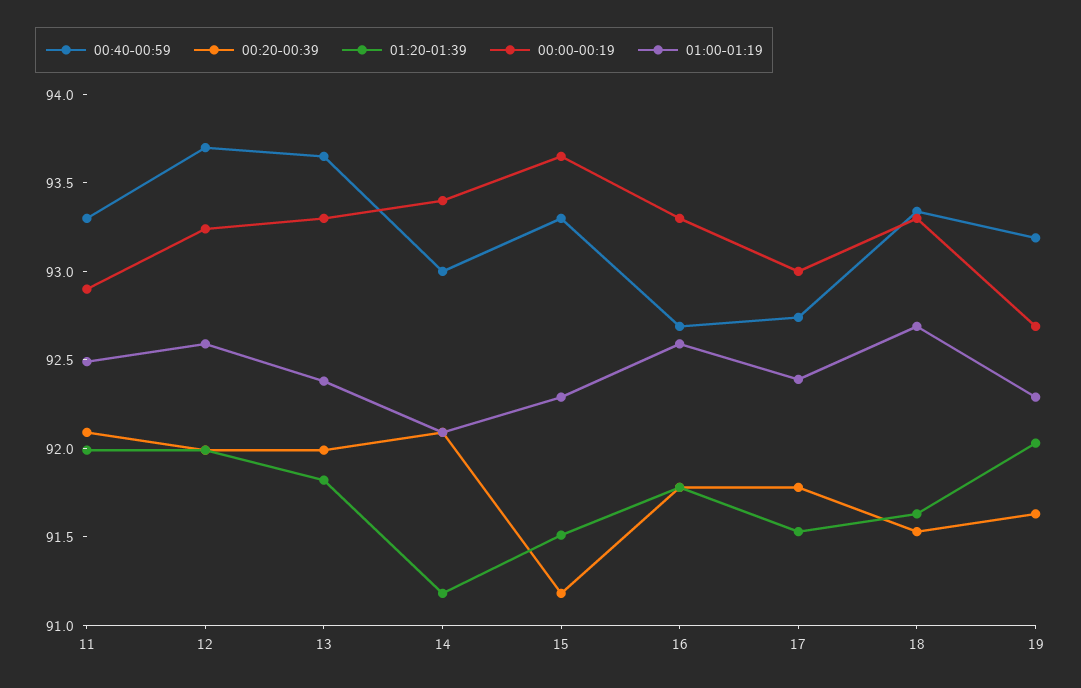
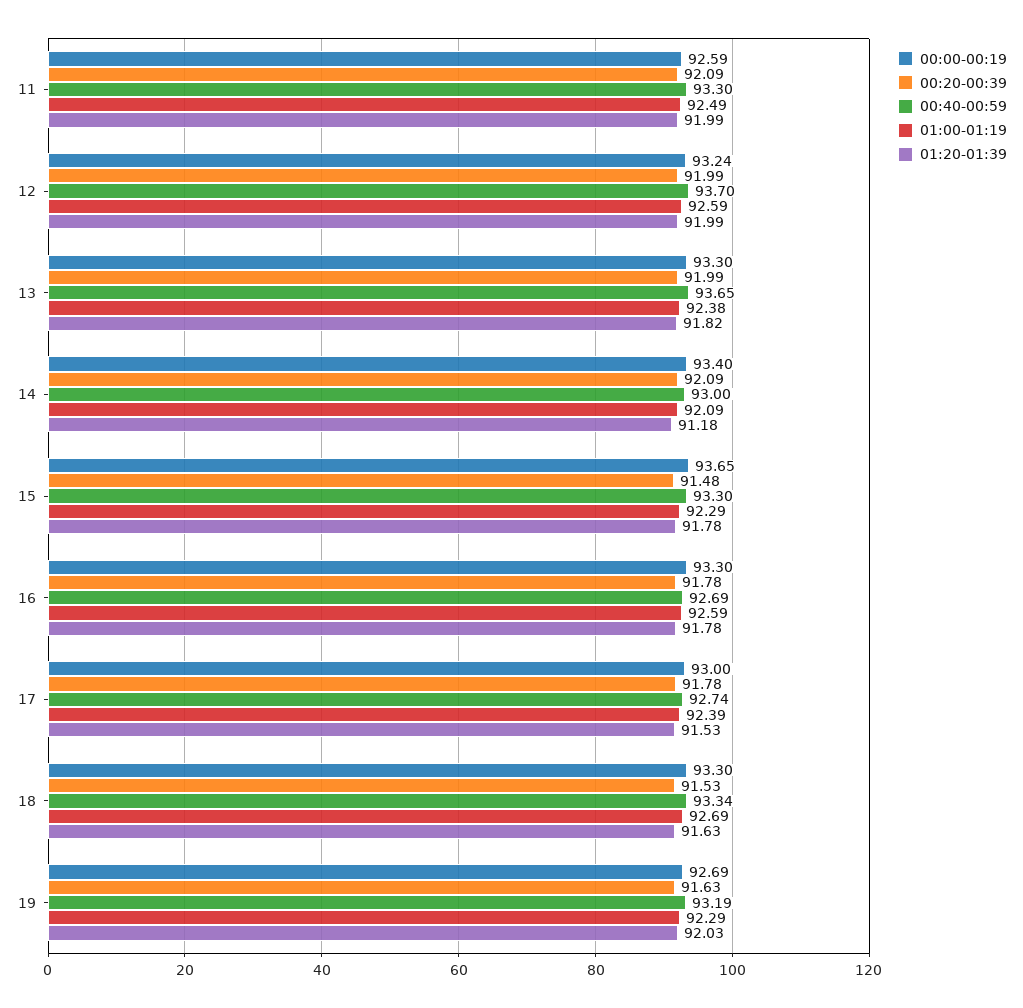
00:00-00:19, 11: 92.9 -> 92.59
00:20-00:39, 15: 91.2 -> 91.48
01:20-01:39, 15: 91.5 -> 91.78

